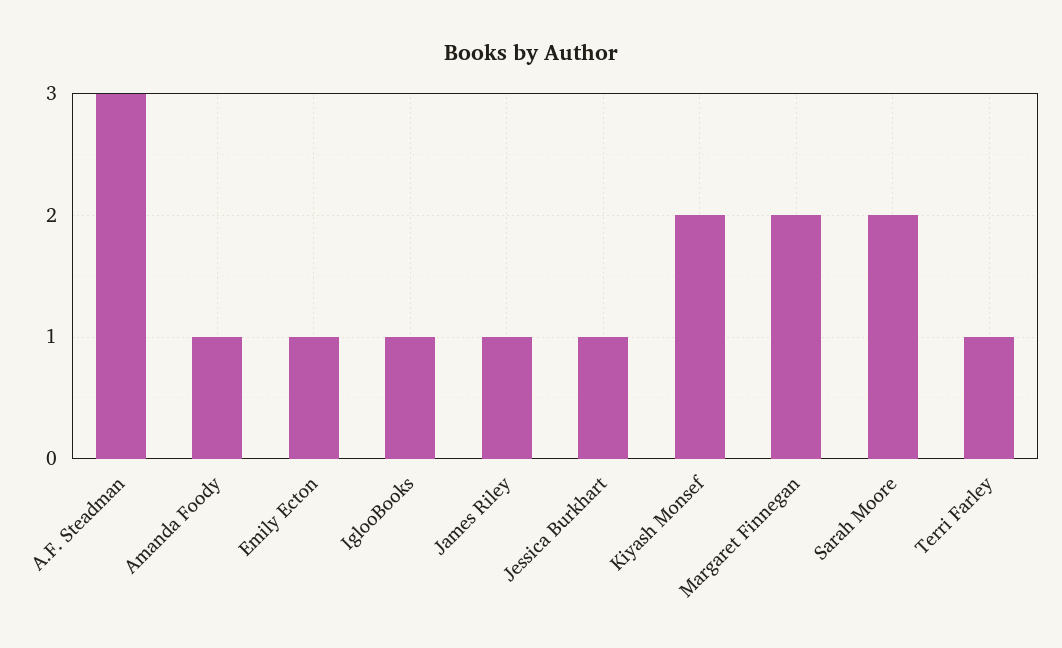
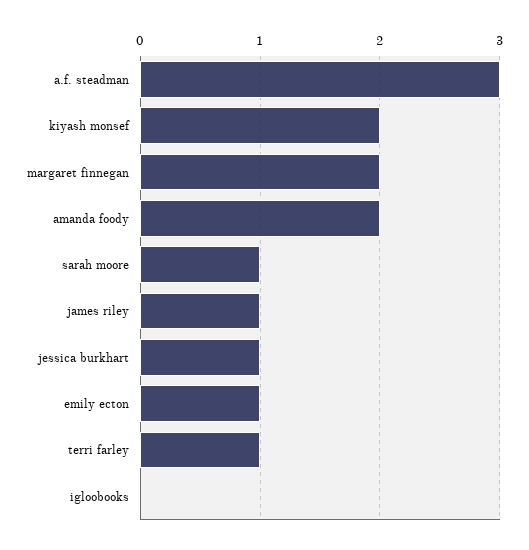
Amanda Foody: 1 -> 2
IglooBooks: 1 -> 0
Sarah Moore: 2 -> 1

